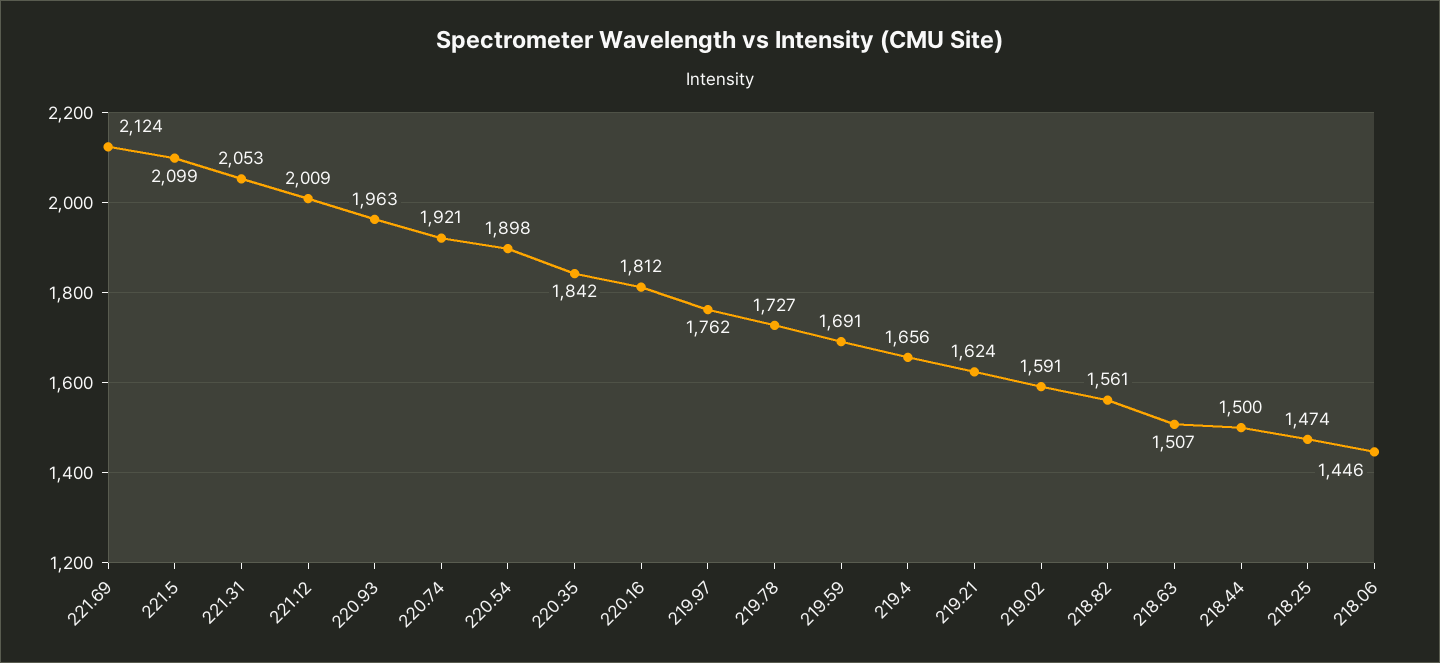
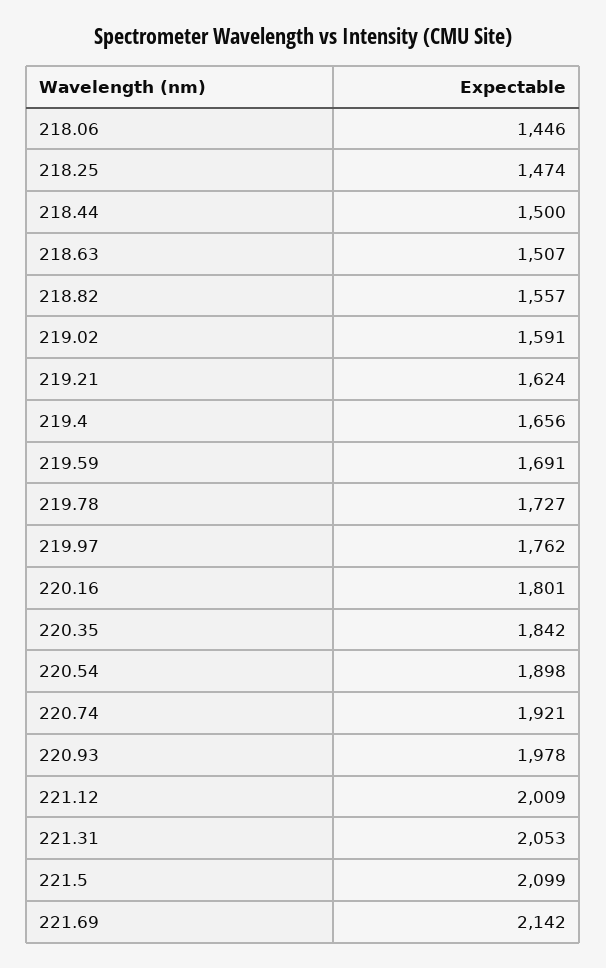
221.69: 2124 -> 2142
220.93: 1963 -> 1978
220.16: 1812 -> 1801
218.82: 1561 -> 1557

